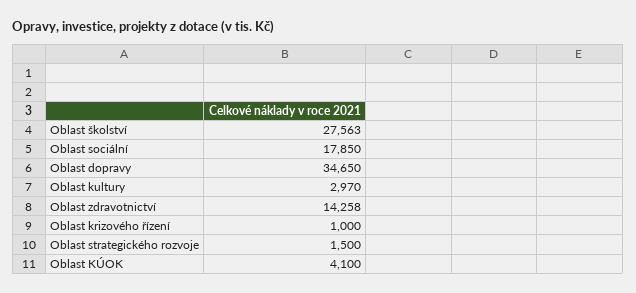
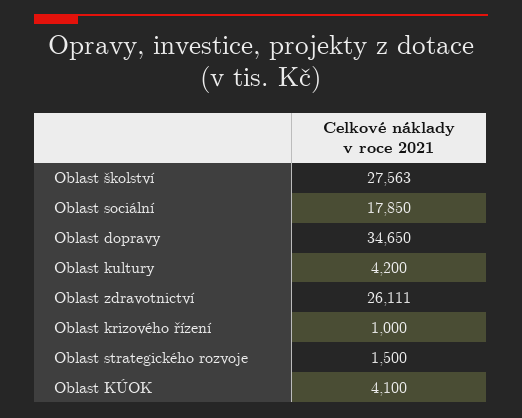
Oblast kultury: 2970 -> 4200
Oblast zdravotnictví: 14258 -> 26111

